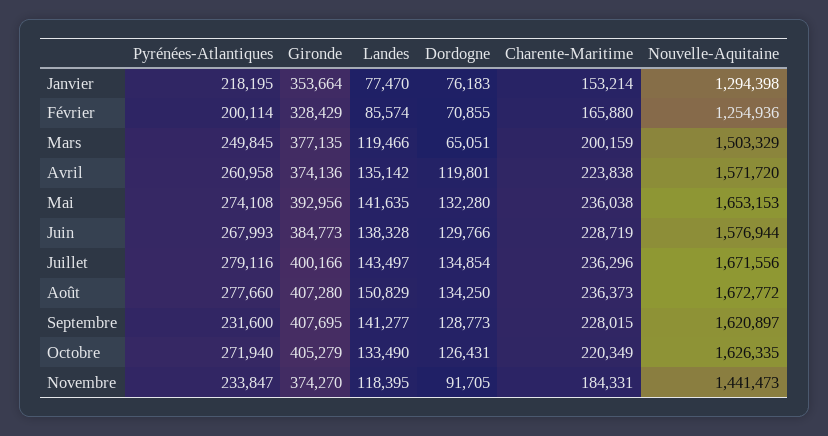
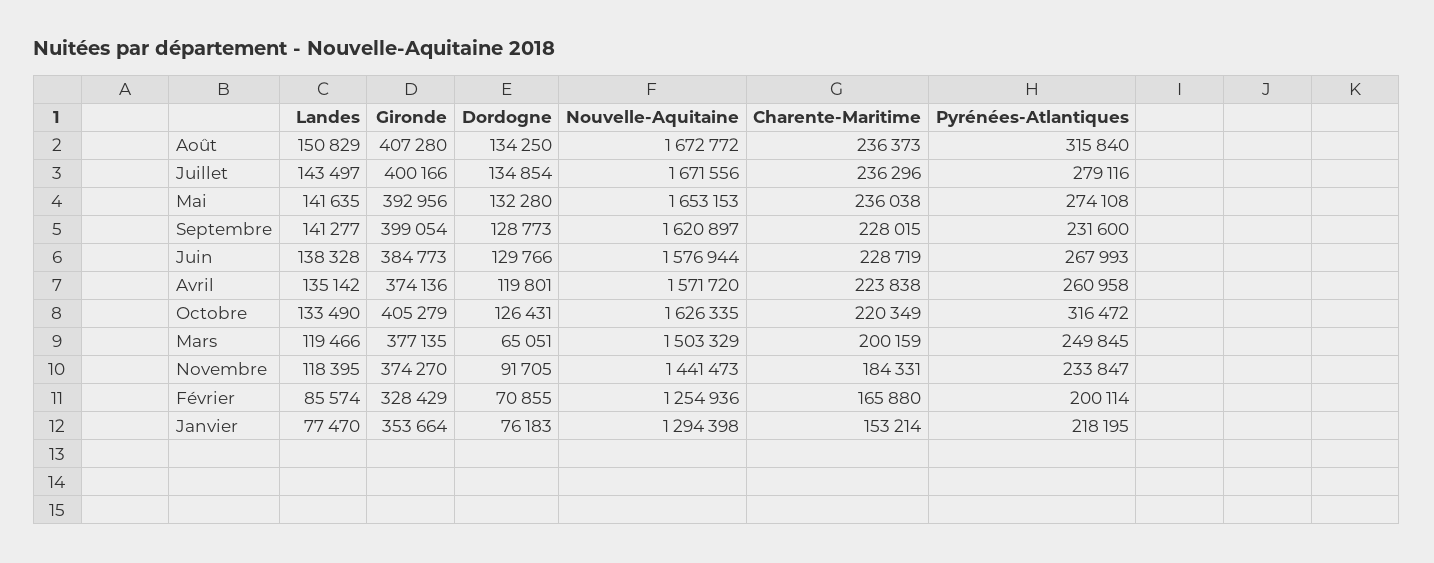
Pyrénées-Atlantiques, Août: 277660 -> 315840
Gironde, Septembre: 407695 -> 399054
Pyrénées-Atlantiques, Octobre: 271940 -> 316472

